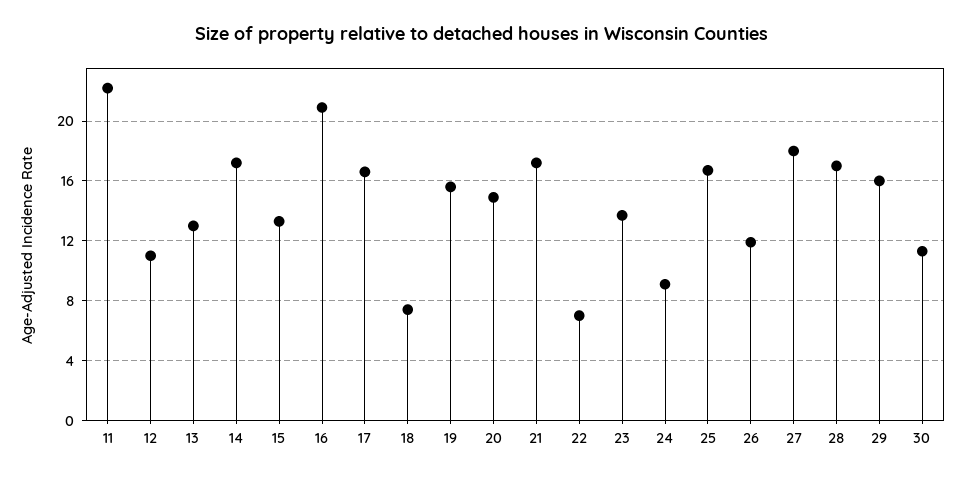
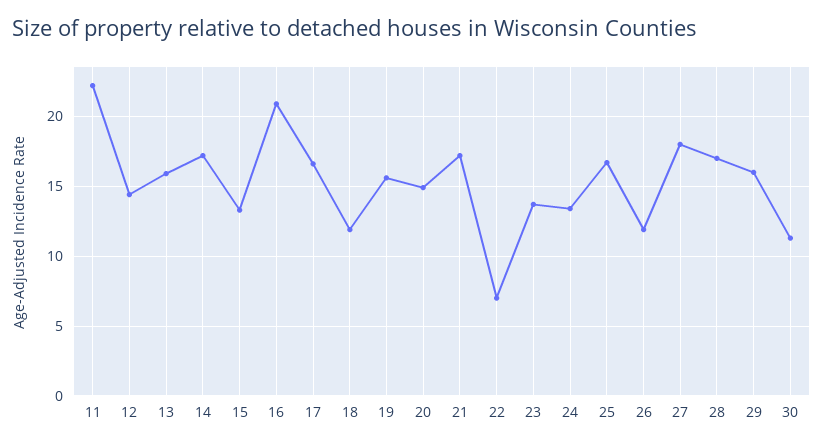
12: 11 -> 14.5
13: 13 -> 16
18: 7.5 -> 12
24: 9 -> 13.5

